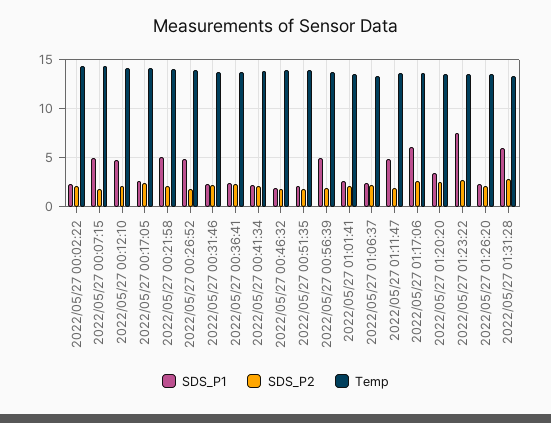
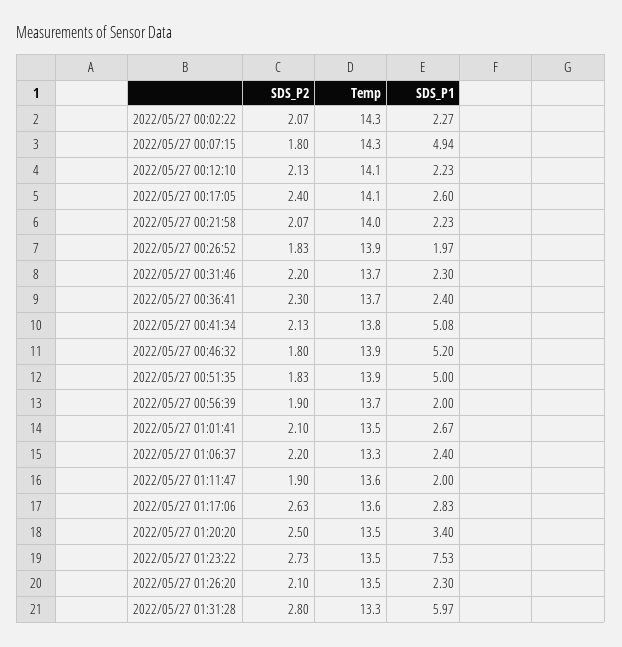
SDS_P1, 2022/05/27 00:12:10: 5 -> 2.23
SDS_P1, 2022/05/27 00:21:58: 5 -> 2.23
SDS_P1, 2022/05/27 00:26:52: 5 -> 1.97
SDS_P1, 2022/05/27 00:41:34: 2 -> 5.08
SDS_P1, 2022/05/27 00:46:32: 2 -> 5.2
SDS_P1, 2022/05/27 00:51:35: 2 -> 5
SDS_P1, 2022/05/27 00:56:39: 5 -> 2
SDS_P1, 2022/05/27 01:11:47: 5 -> 2
SDS_P1, 2022/05/27 01:17:06: 6 -> 2.83

